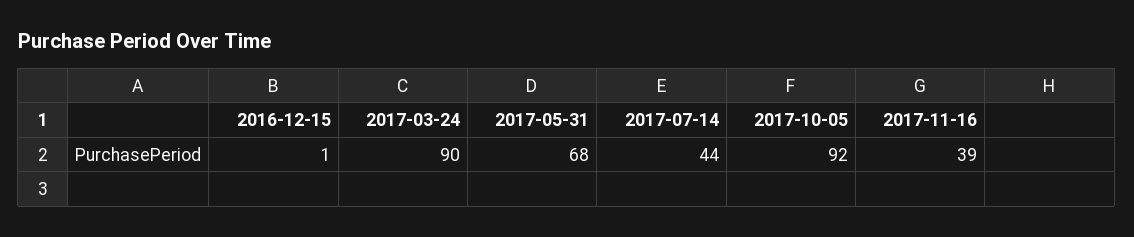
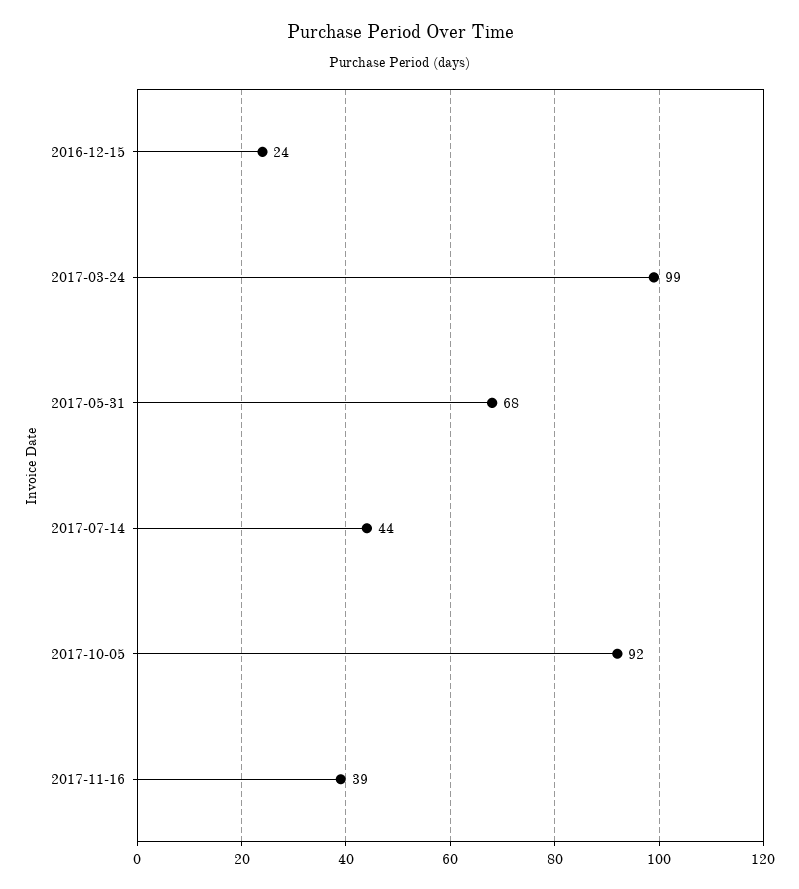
2016-12-15: 1 -> 24
2017-03-24: 90 -> 99

